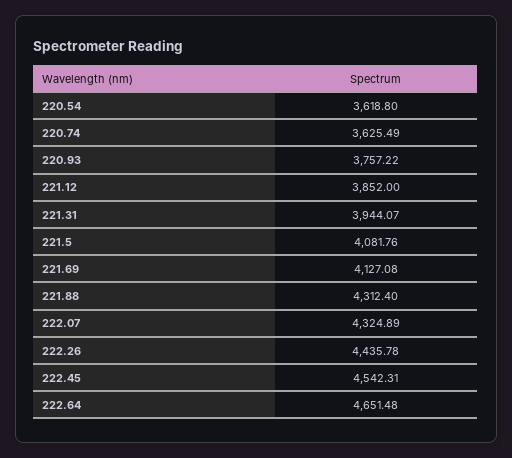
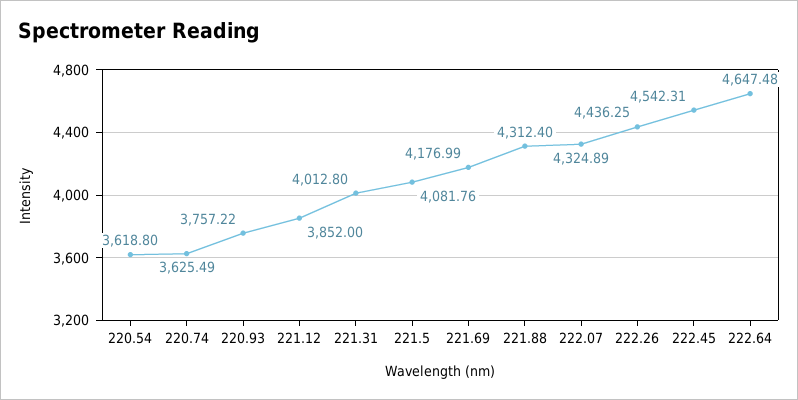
221.31: 3944.07 -> 4012.8
221.69: 4127.08 -> 4176.99
222.26: 4435.78 -> 4436.25
222.64: 4651.48 -> 4647.48

